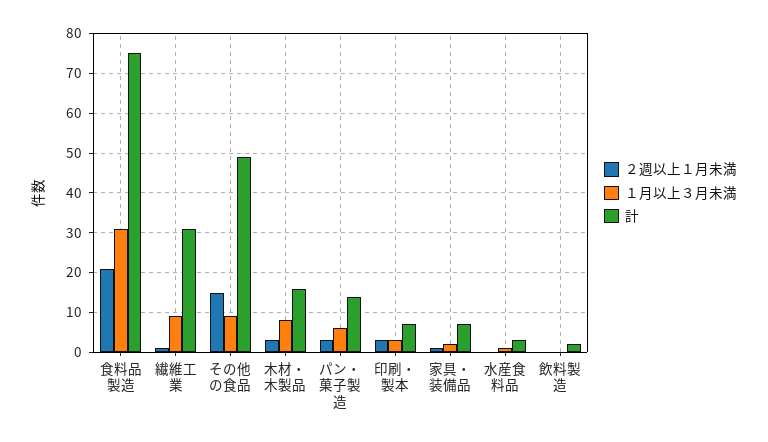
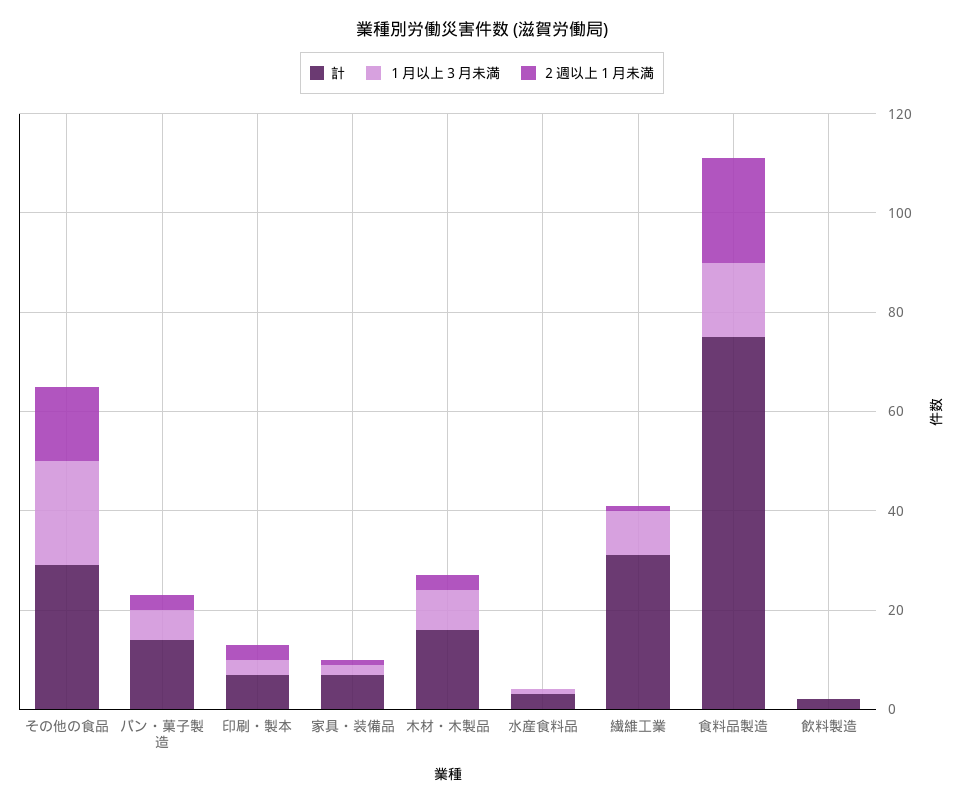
１月以上３月未満, 食料品製造: 30 -> 15
１月以上３月未満, その他の食品: 10 -> 20
計, その他の食品: 50 -> 30

